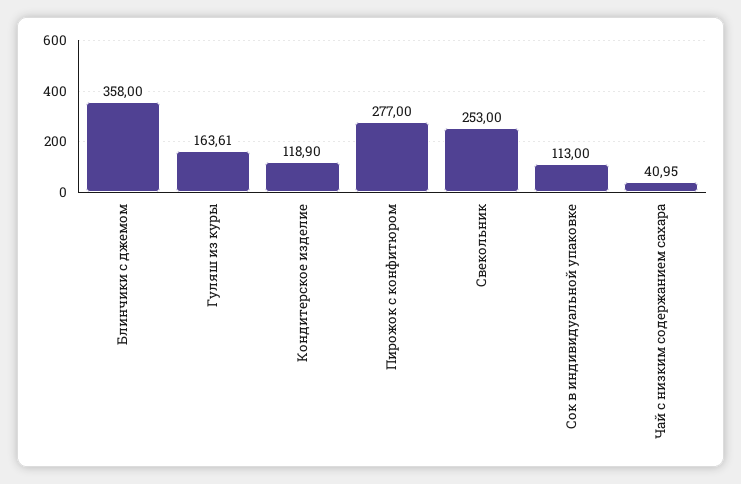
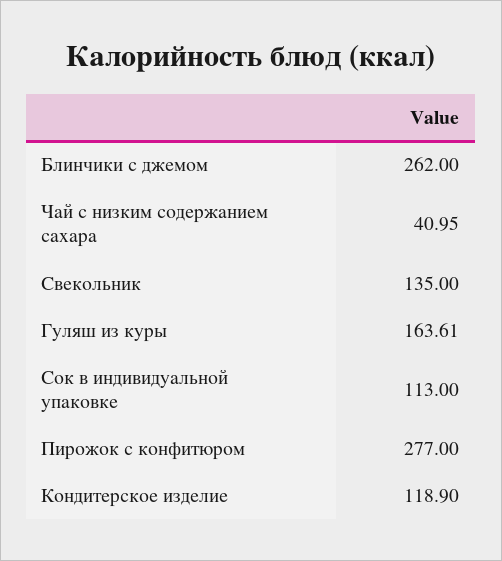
Блинчики с джемом: 358 -> 262
Свекольник: 253 -> 135

